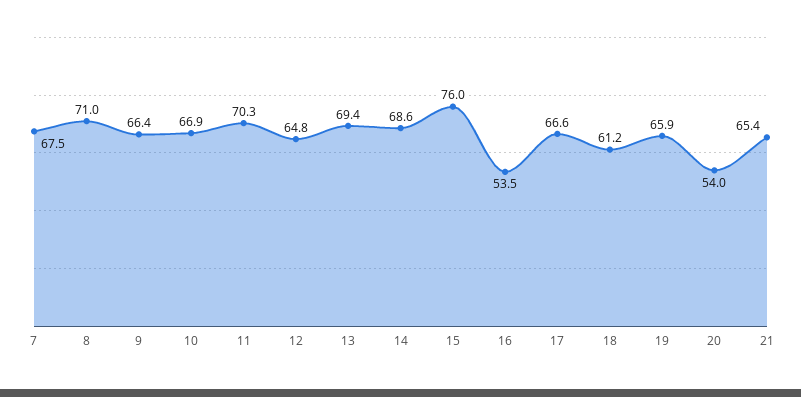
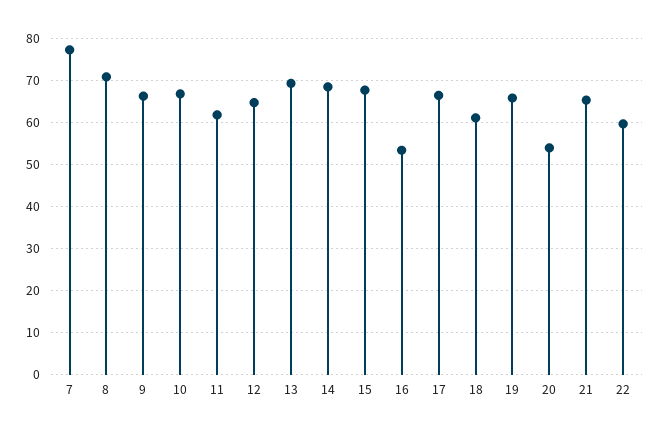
7: 67.5 -> 78
11: 70.3 -> 62
15: 76 -> 68
22: none -> 60

